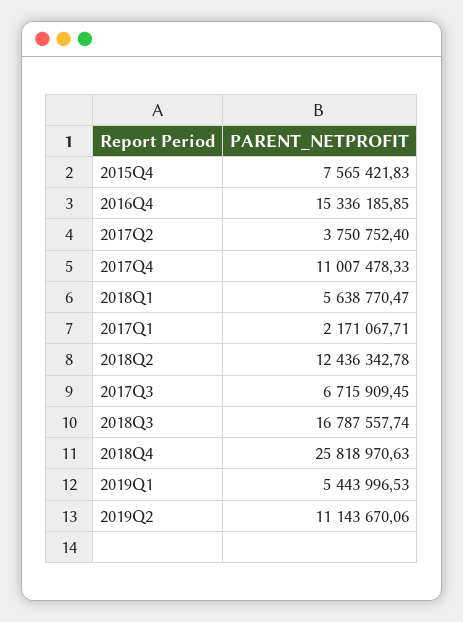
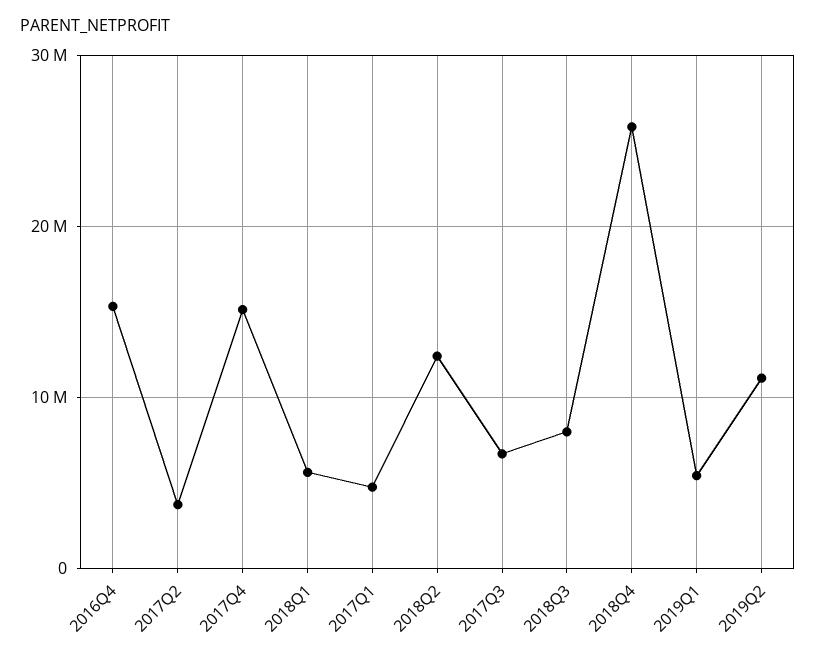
2015Q4: 7565421.83 -> none
2017Q4: 11007478.33 -> 15000000
2017Q1: 2171067.71 -> 5000000
2018Q3: 16787557.74 -> 8000000

